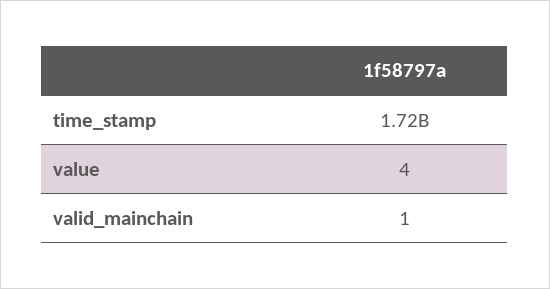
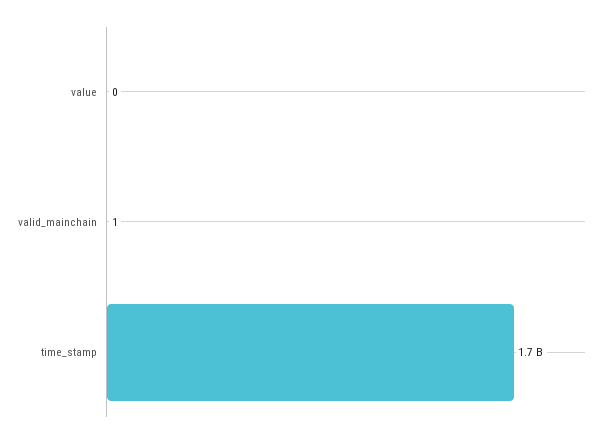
value: 4 -> 0

